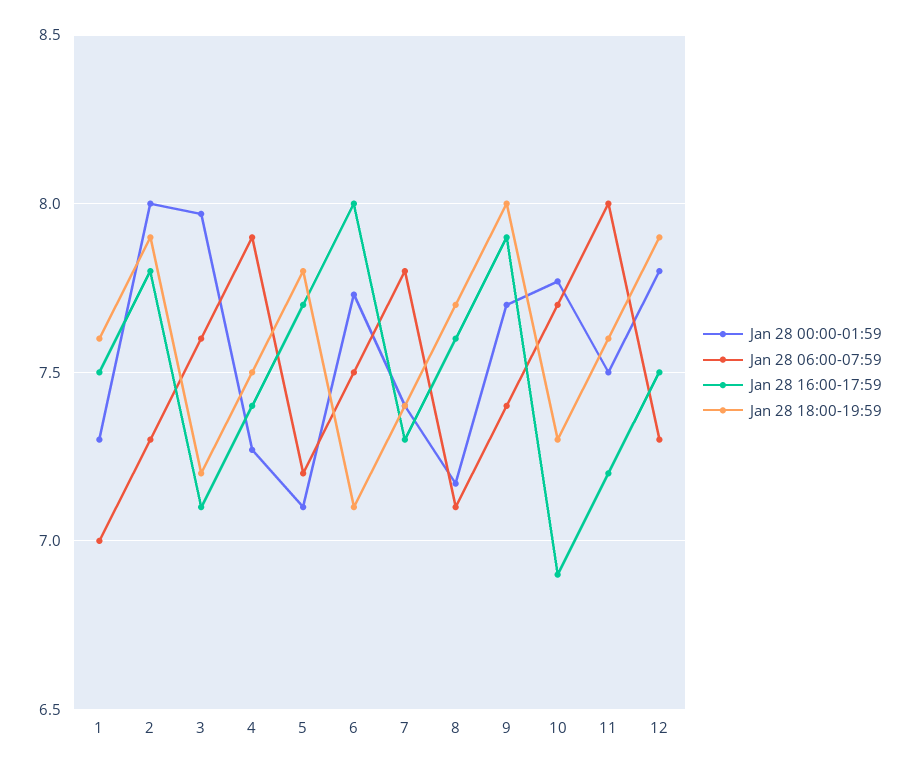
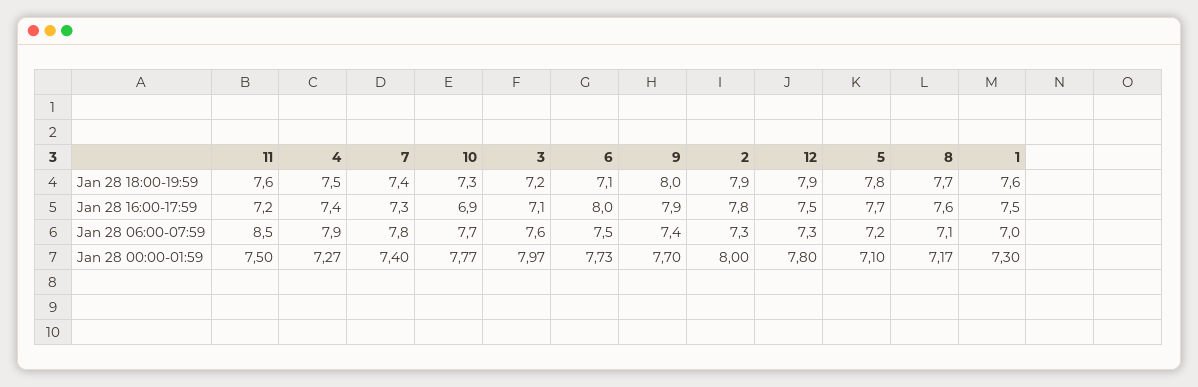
Jan 28 06:00-07:59, 11: 8 -> 8.5

